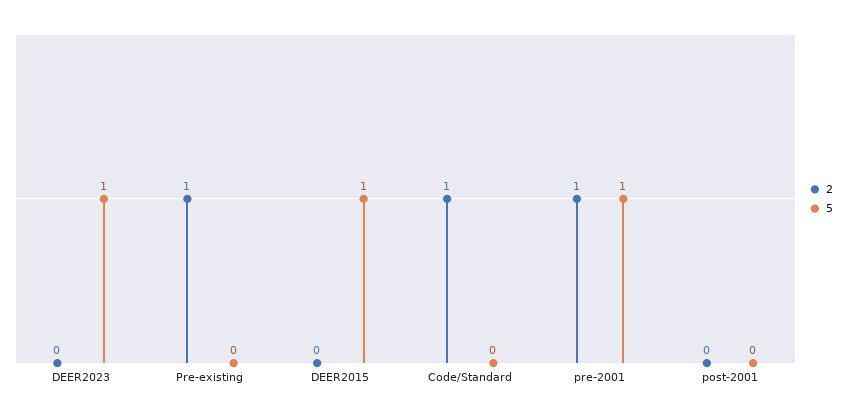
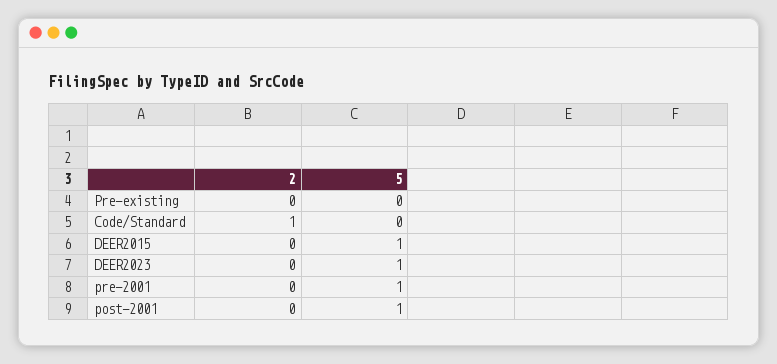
2, Pre-existing: 1 -> 0
2, pre-2001: 1 -> 0
5, post-2001: 0 -> 1

